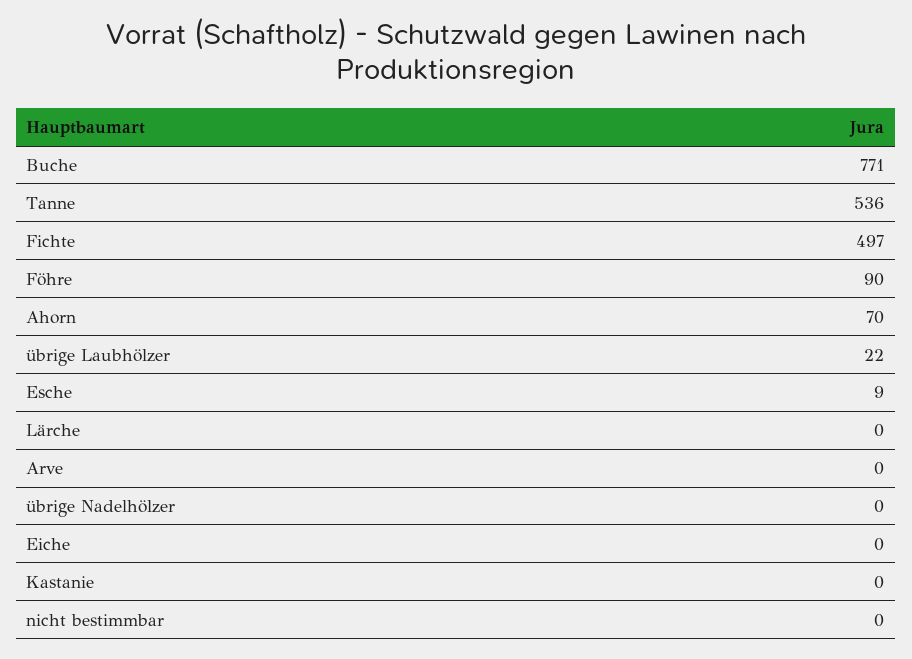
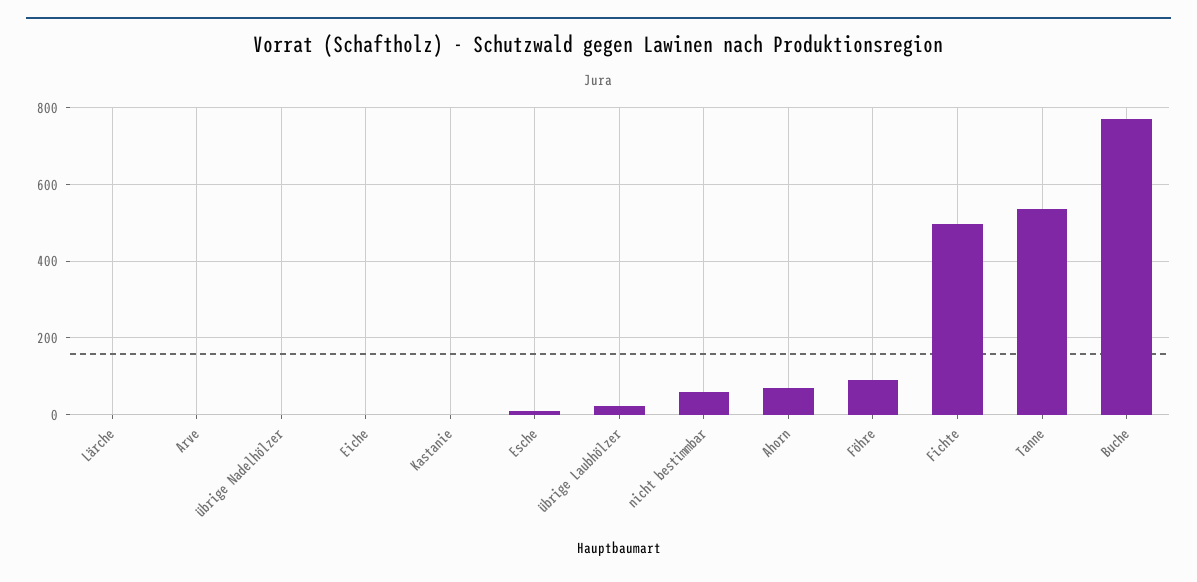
nicht bestimmbar: 0 -> 60

